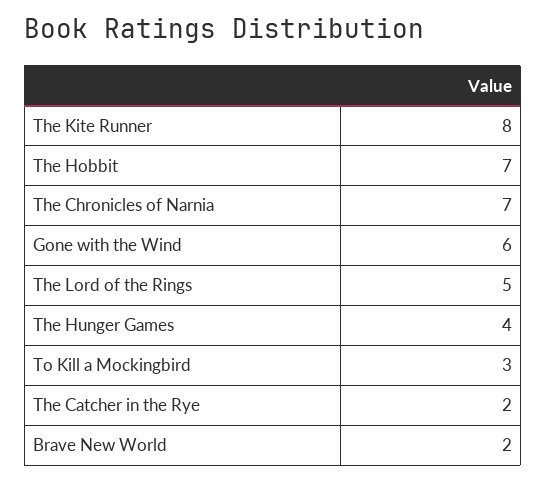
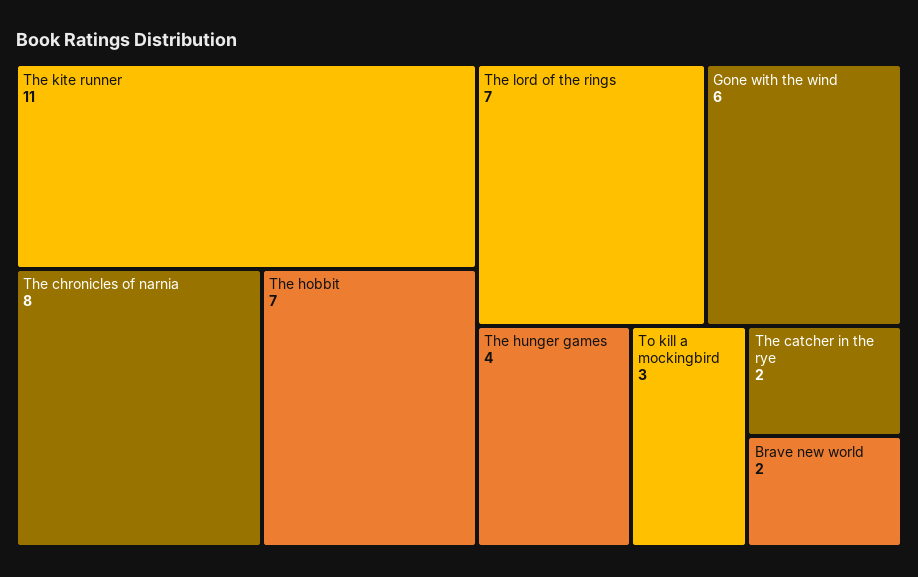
The Kite Runner: 8 -> 11
The Chronicles of Narnia: 7 -> 8
The Lord of the Rings: 5 -> 7

